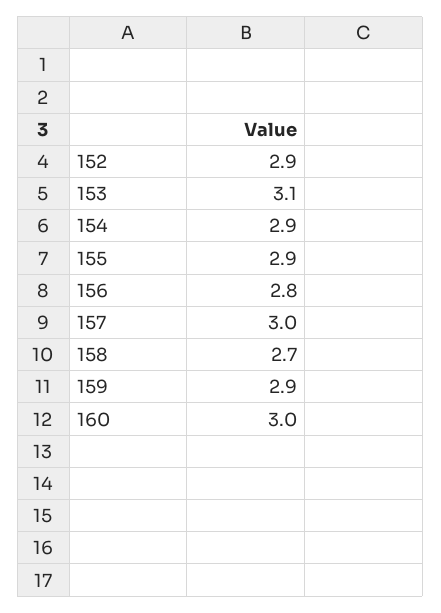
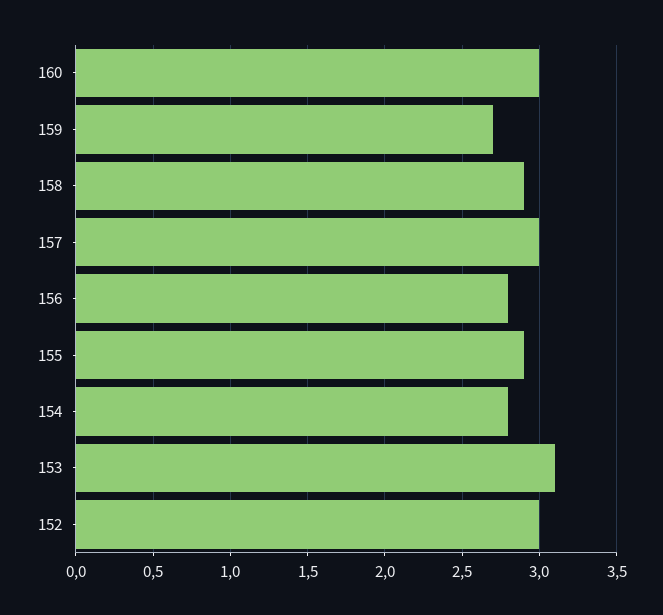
152: 2.9 -> 3
154: 2.9 -> 2.8
158: 2.7 -> 2.9
159: 2.9 -> 2.7

